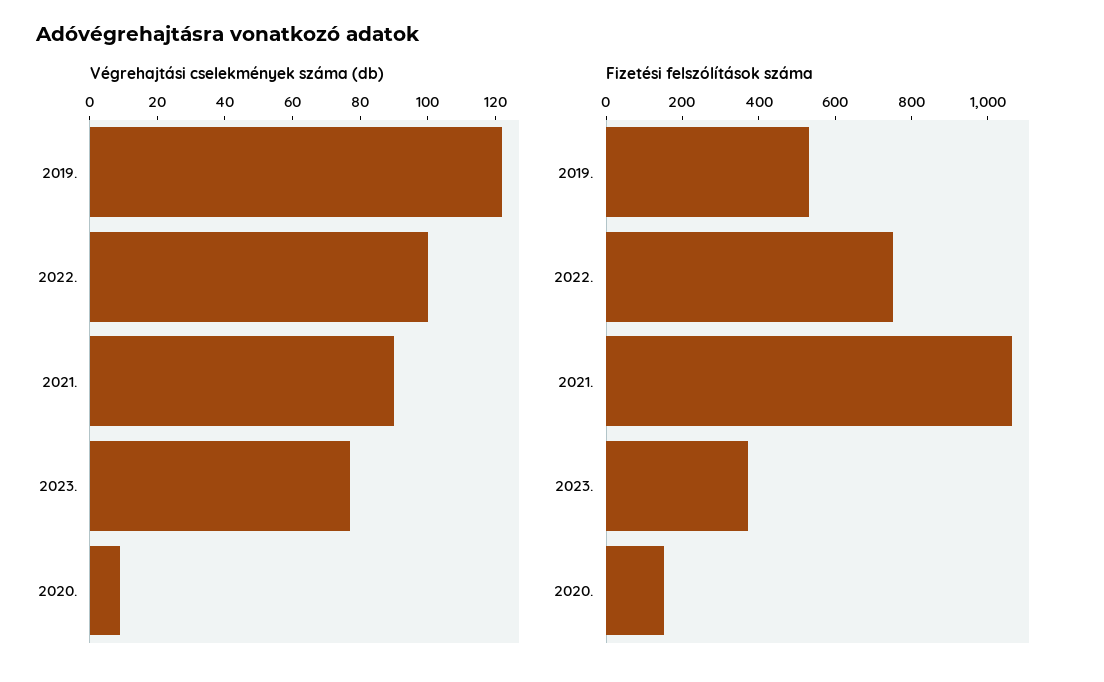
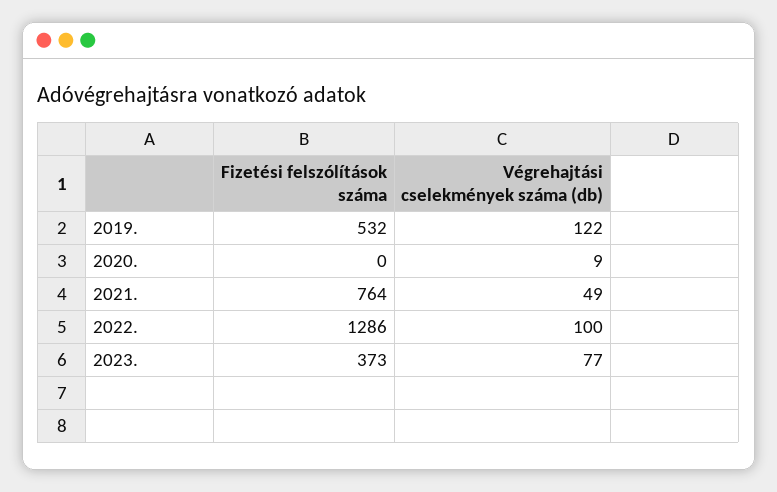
Végrehajtási cselekmények száma (db), 2021.: 90 -> 49
Fizetési felszólítások száma, 2022.: 750 -> 1286
Fizetési felszólítások száma, 2021.: 1050 -> 764
Fizetési felszólítások száma, 2020.: 150 -> 0

